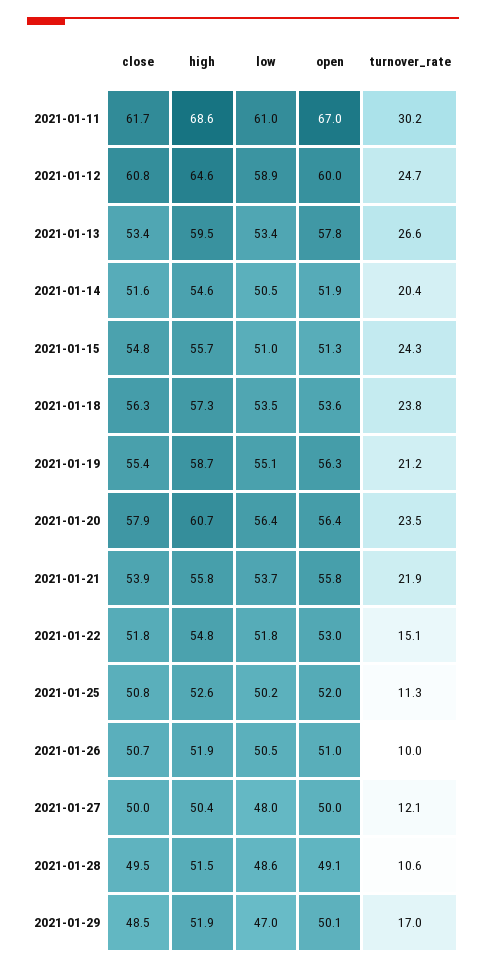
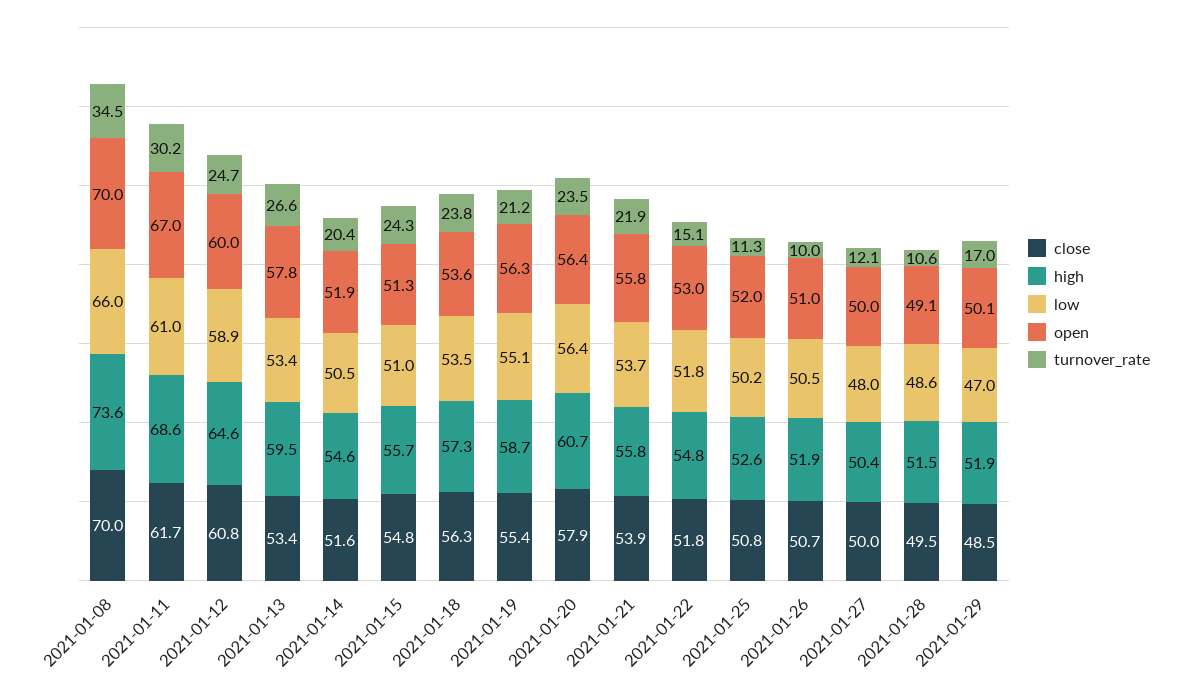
close, 2021-01-08: none -> 70
high, 2021-01-08: none -> 73.6
low, 2021-01-08: none -> 66
open, 2021-01-08: none -> 70
turnover_rate, 2021-01-08: none -> 34.5

